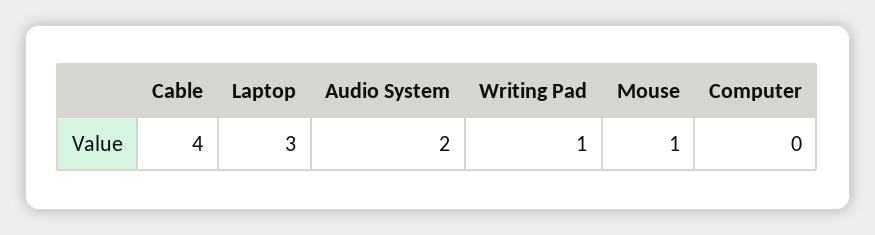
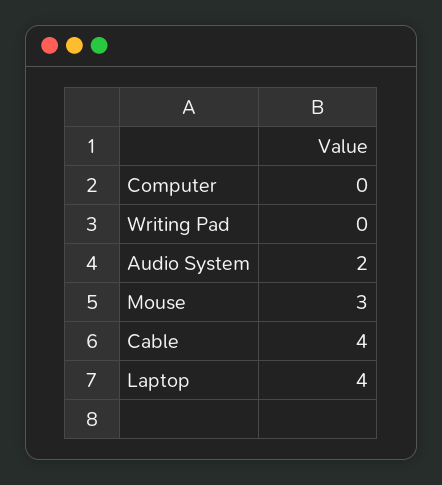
Laptop: 3 -> 4
Writing Pad: 1 -> 0
Mouse: 1 -> 3

